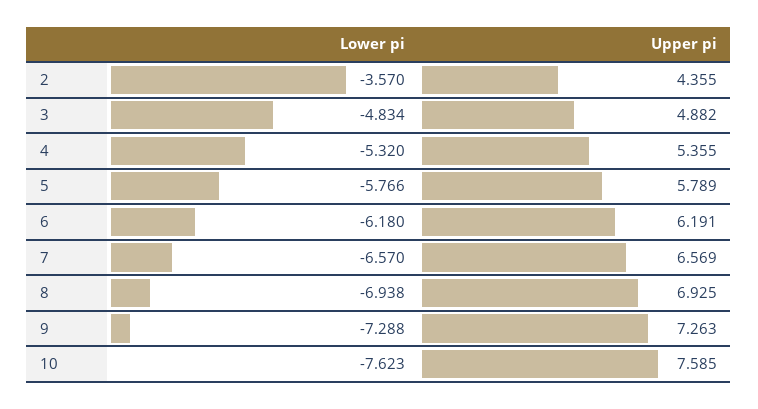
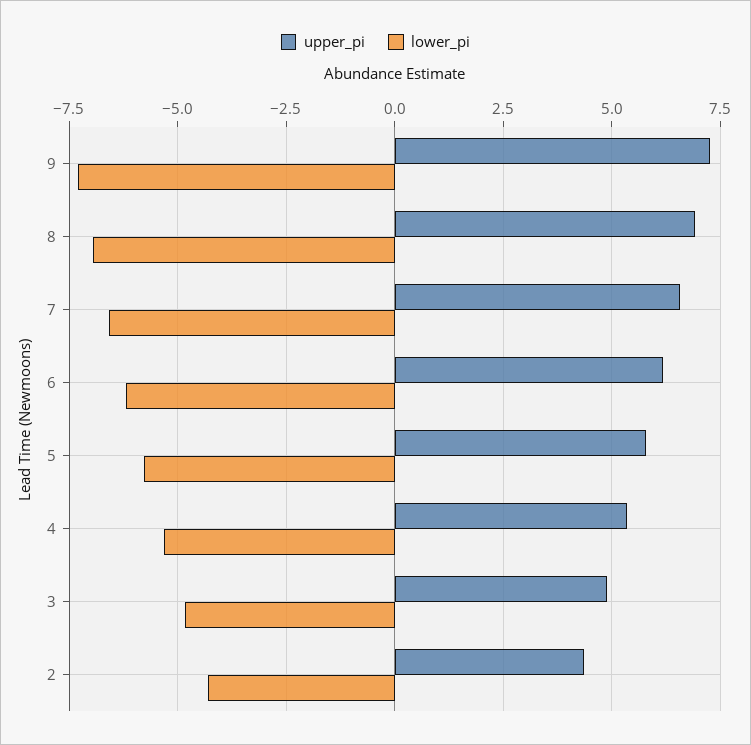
Lower pi, 2: -3.57 -> -4.25
Lower pi, 10: -7.623 -> none
Upper pi, 10: 7.585 -> none

